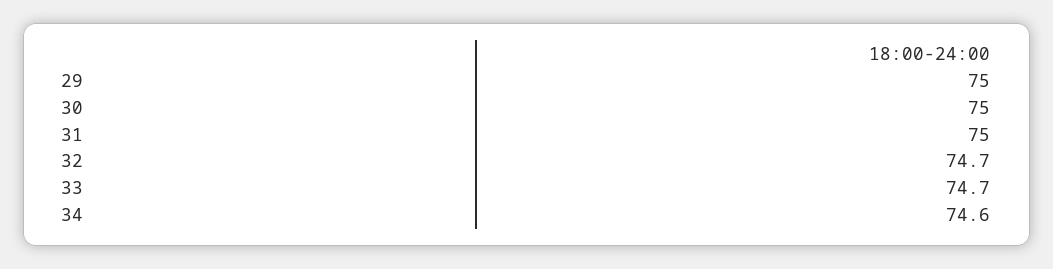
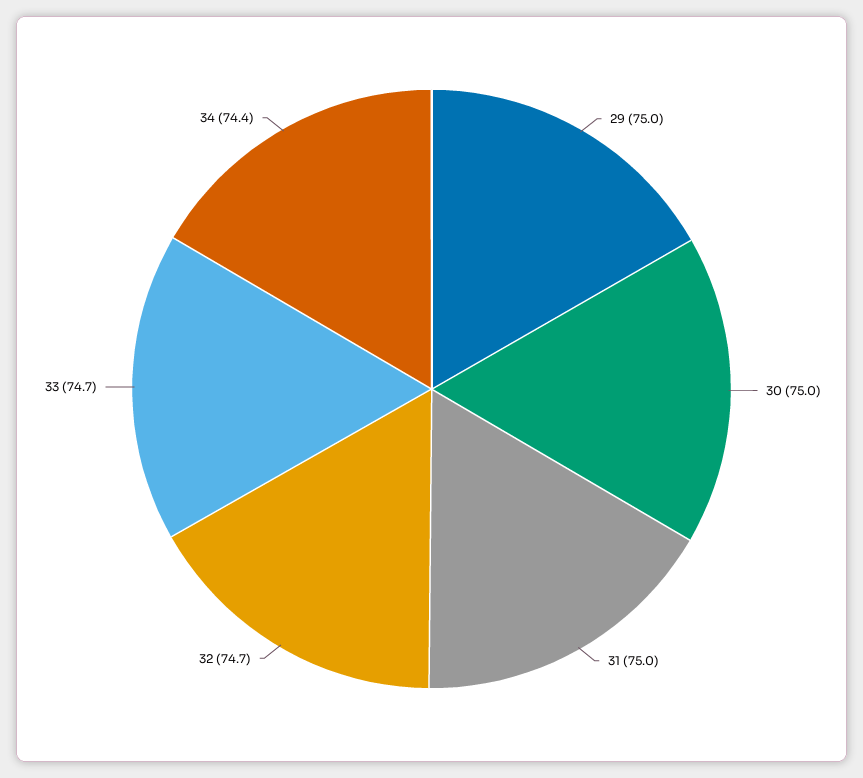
34: 74.6 -> 74.4

